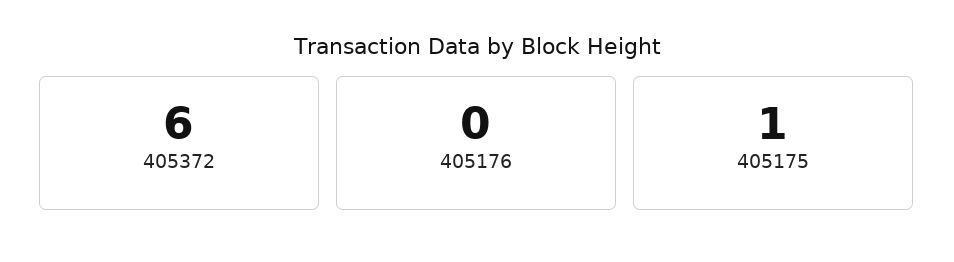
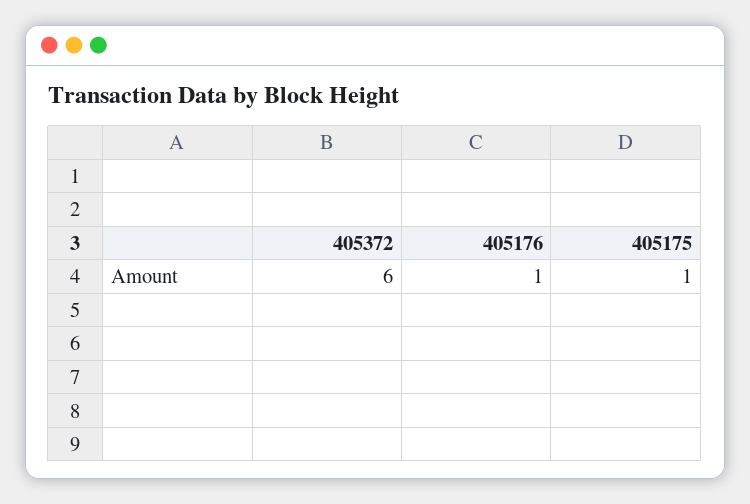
405176: 0 -> 1

